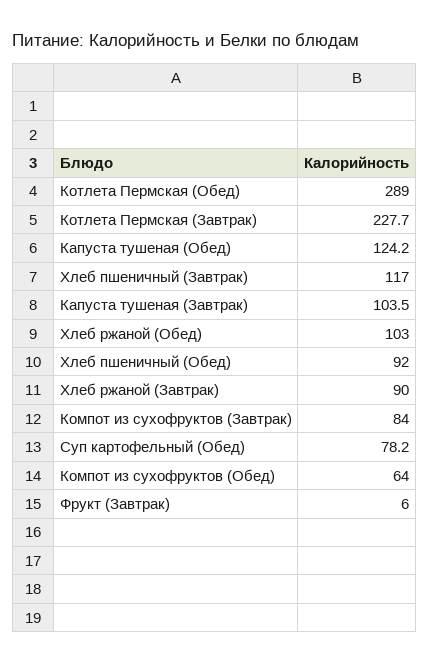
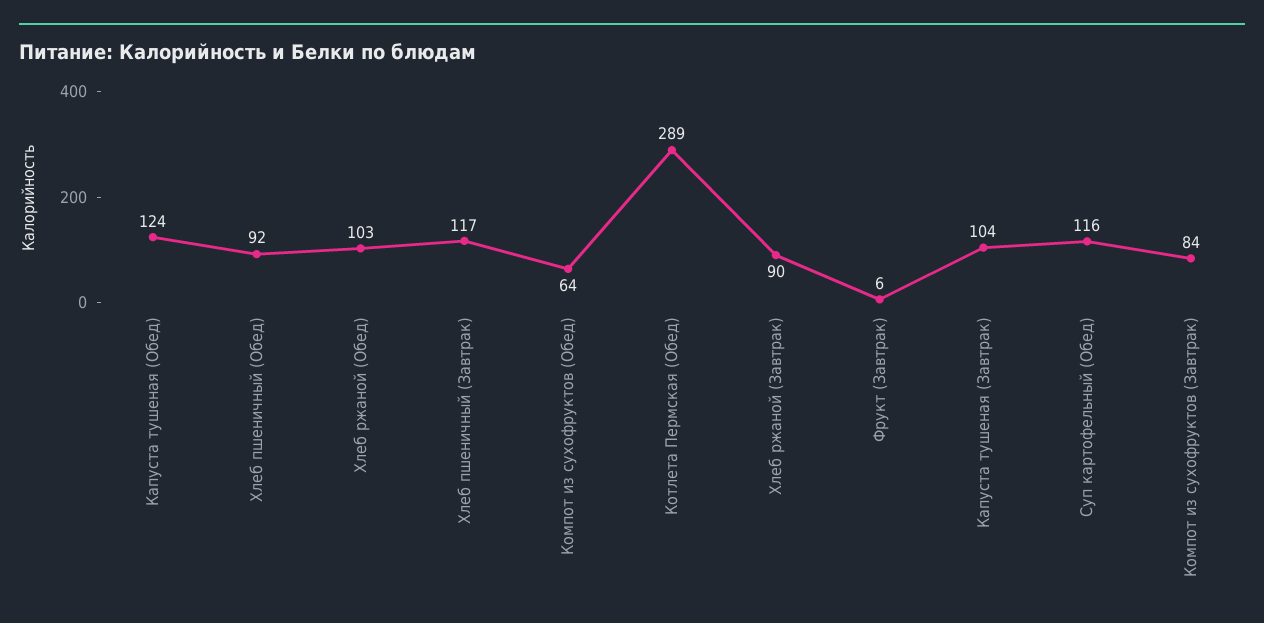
Котлета Пермская (Завтрак): 227.7 -> none
Суп картофельный (Обед): 78.2 -> 116

